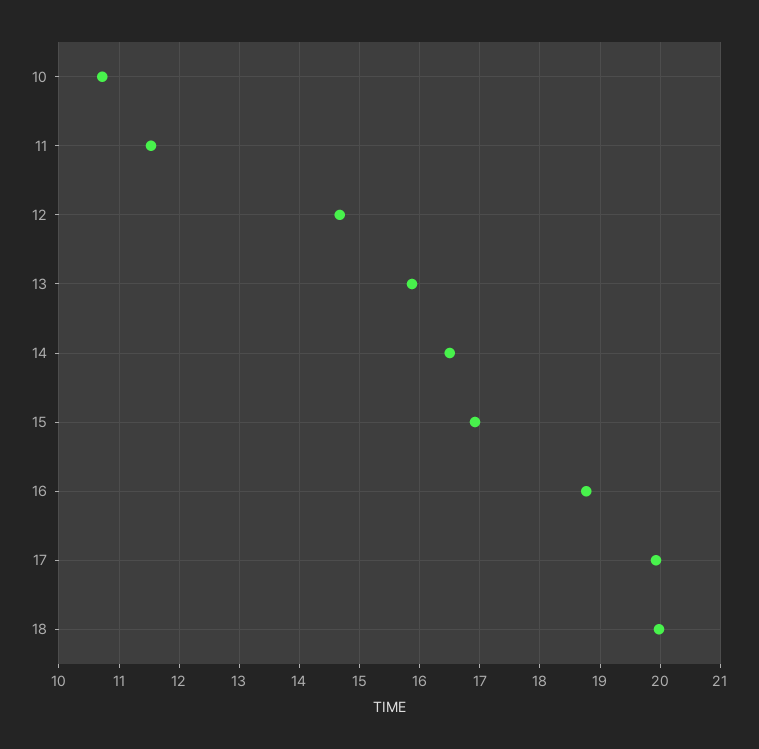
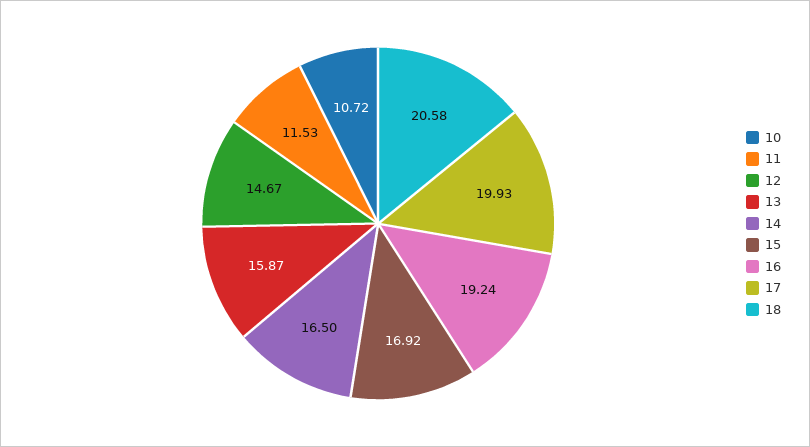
16: 18.8 -> 19.24
18: 20 -> 20.58

